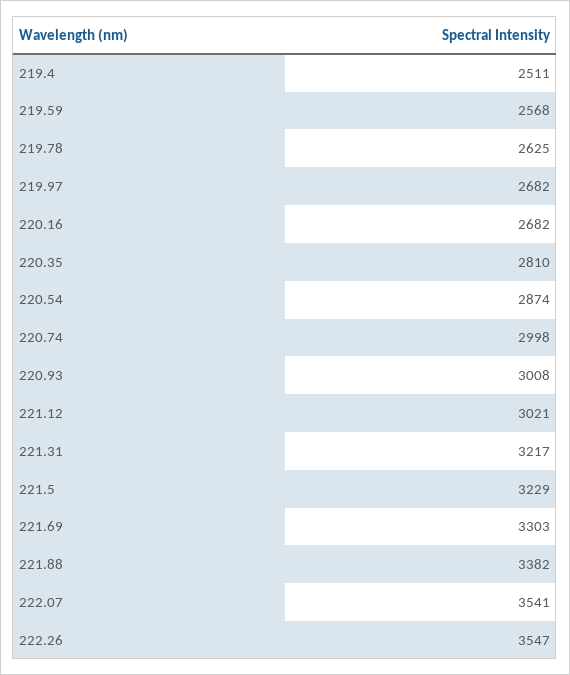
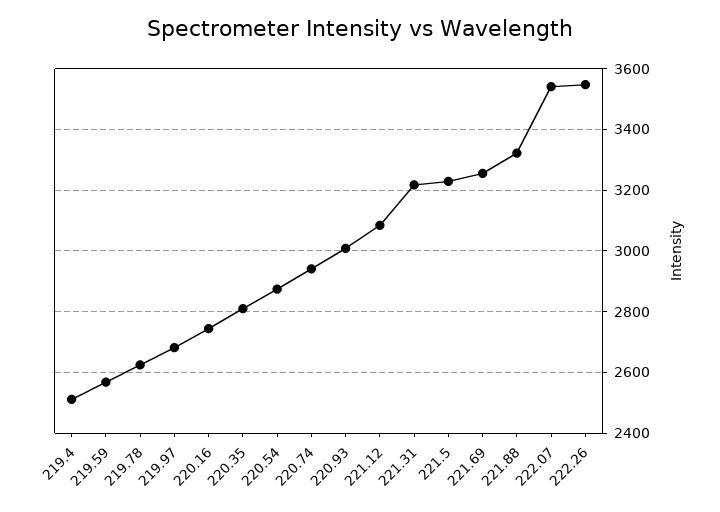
220.16: 2682 -> 2740
220.74: 2998 -> 2940
221.12: 3021 -> 3080
221.69: 3303 -> 3260
221.88: 3382 -> 3320

